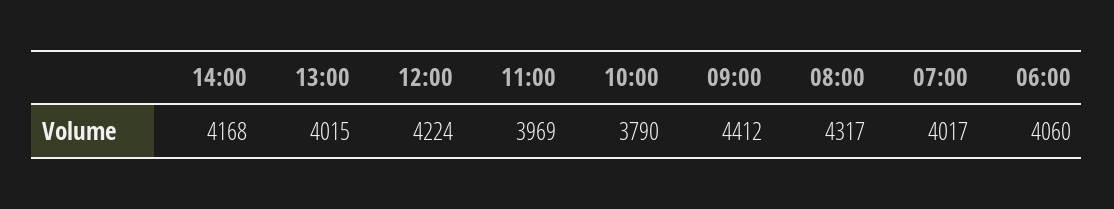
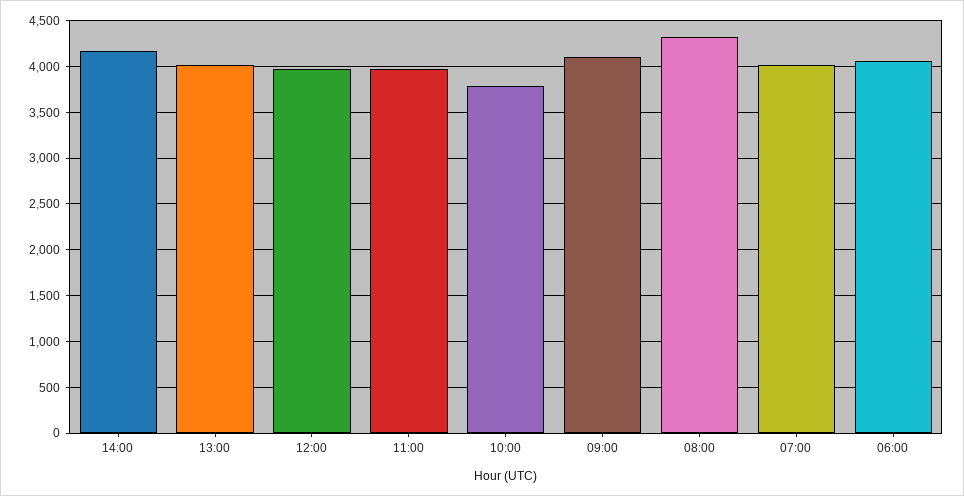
12:00: 4224 -> 4000
09:00: 4412 -> 4100

